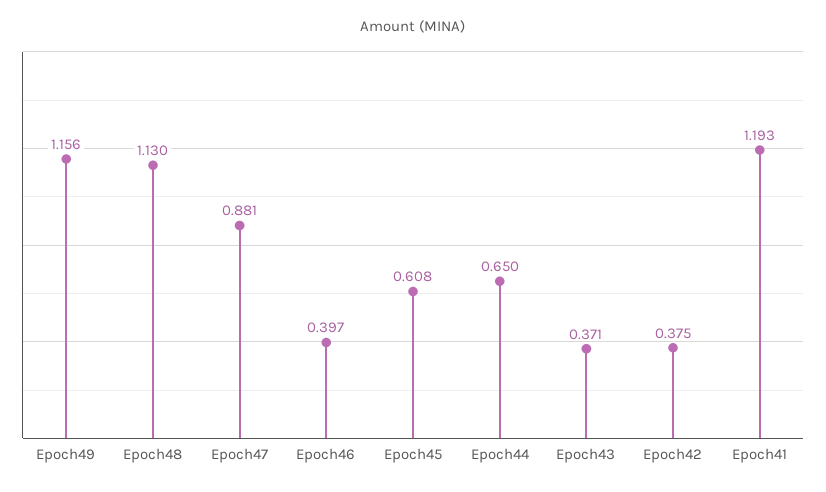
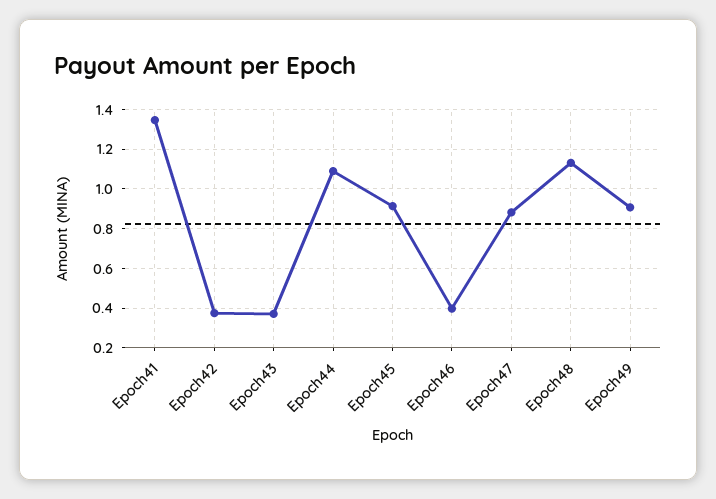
Epoch49: 1.156 -> 0.9
Epoch45: 0.608 -> 0.9
Epoch44: 0.65 -> 1.1
Epoch41: 1.193 -> 1.35

